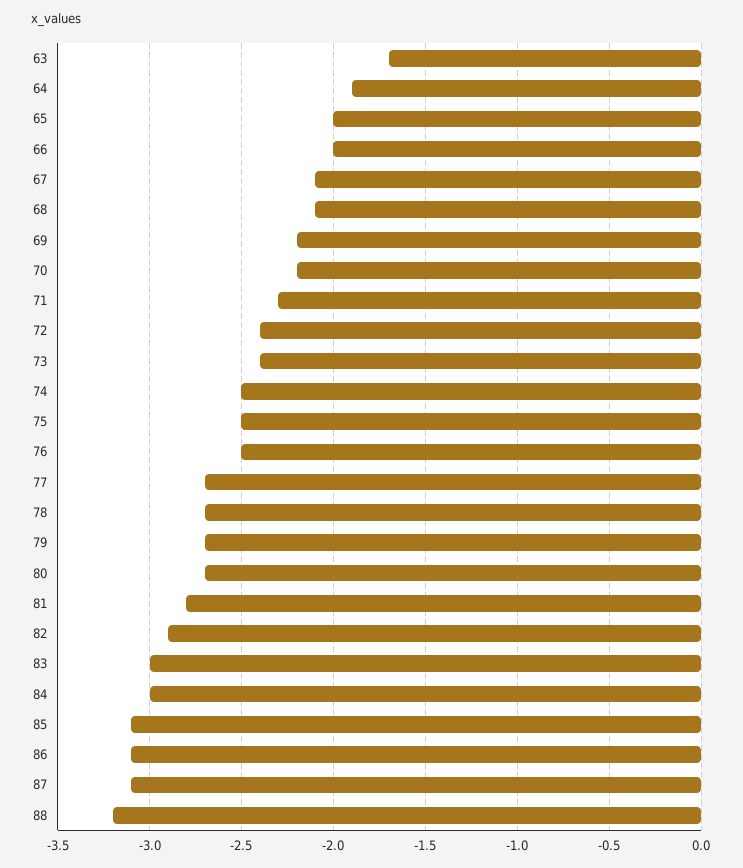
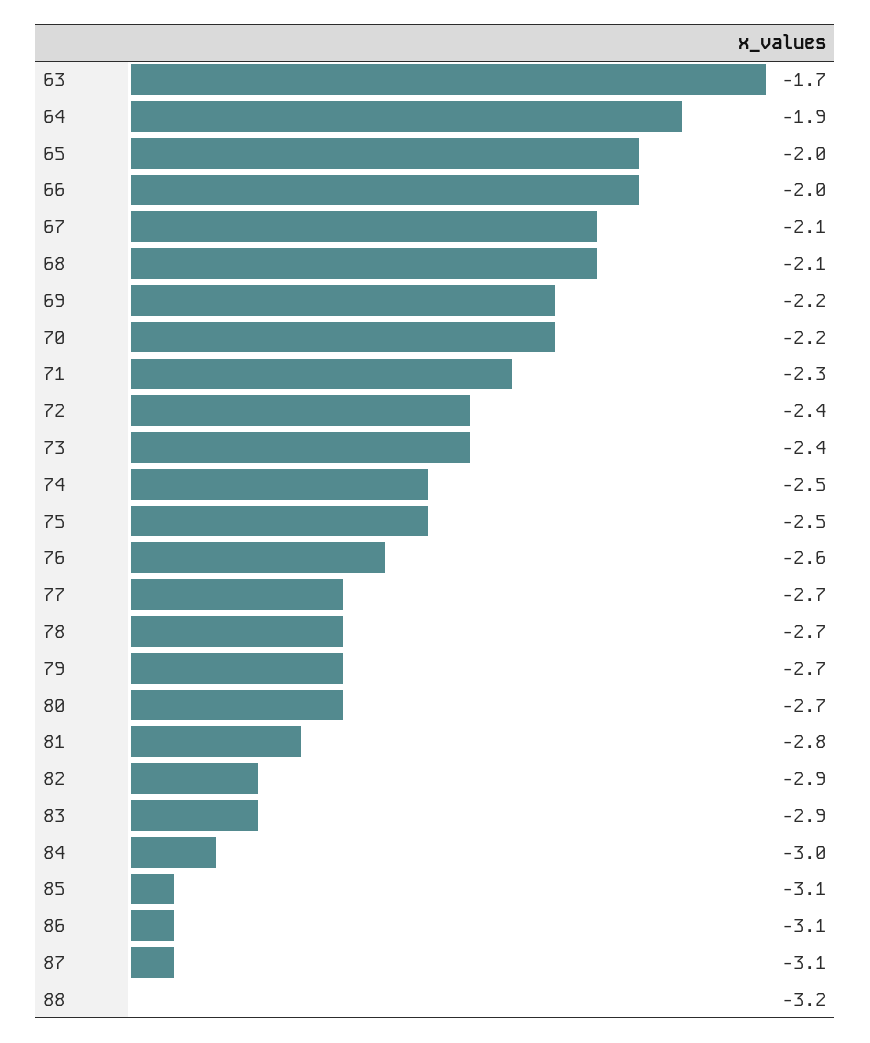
76: -2.5 -> -2.6
83: -3 -> -2.9

